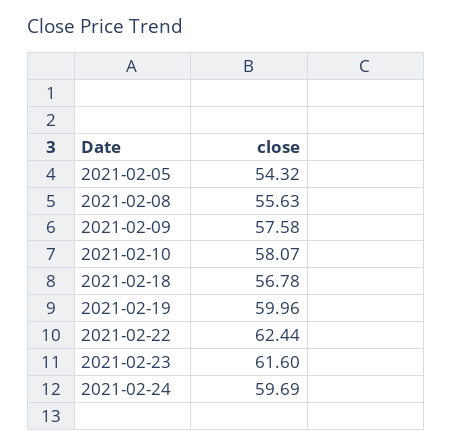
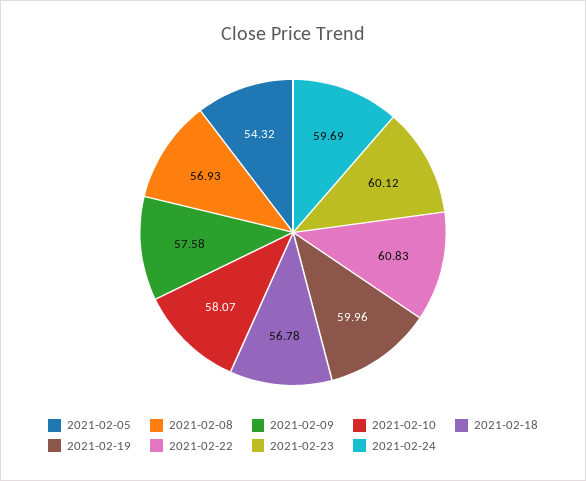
2021-02-08: 55.63 -> 56.93
2021-02-22: 62.44 -> 60.83
2021-02-23: 61.6 -> 60.12

